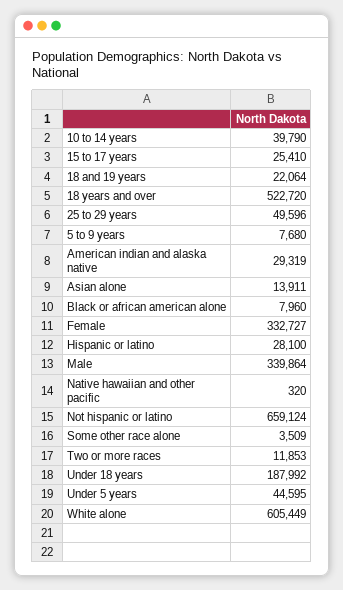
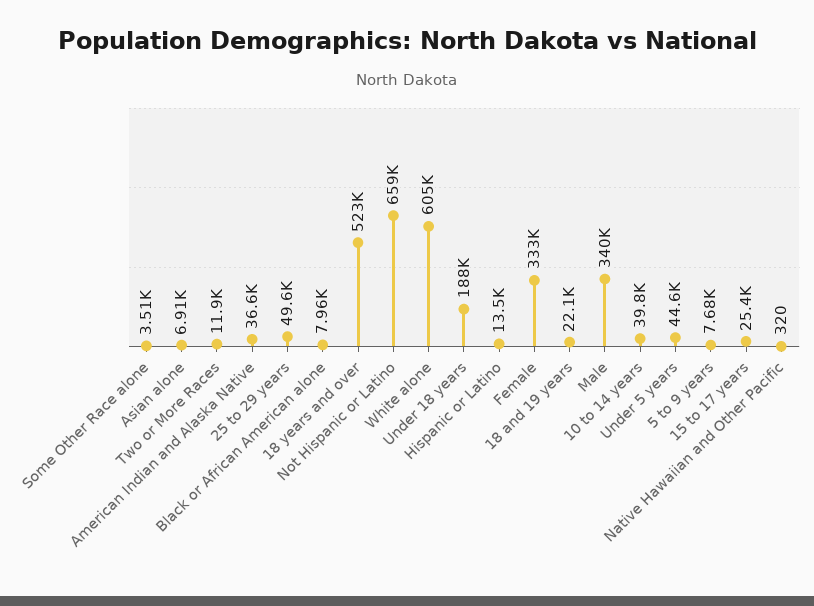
American indian and alaska native: 29319 -> 36600
Asian alone: 13911 -> 6910
Hispanic or latino: 28100 -> 13500

